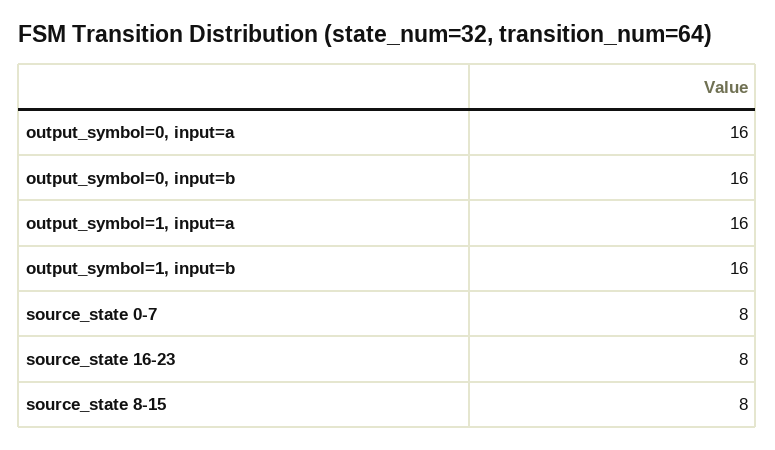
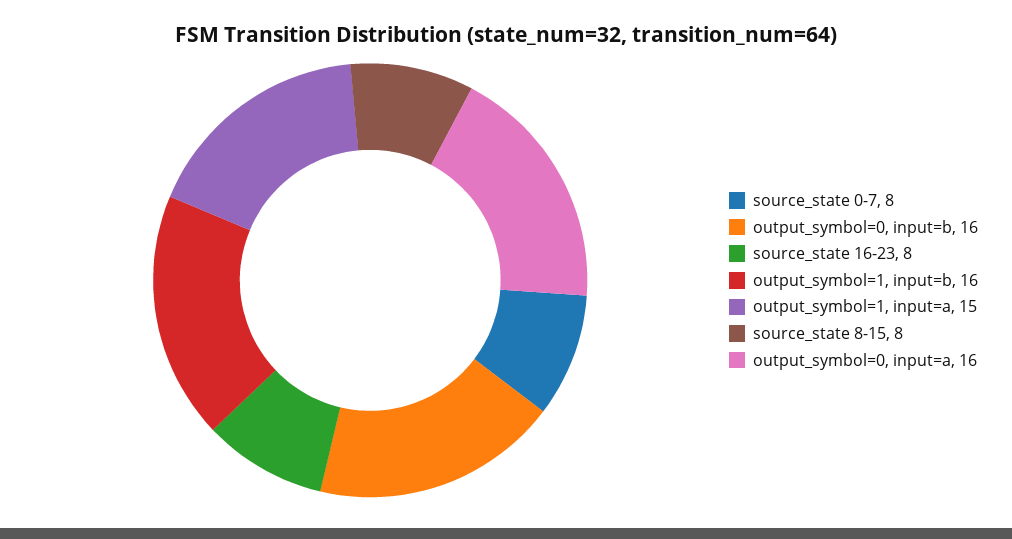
output_symbol=1, input=a: 16 -> 15

